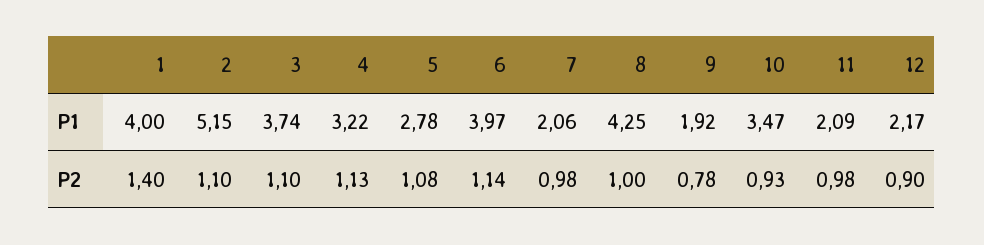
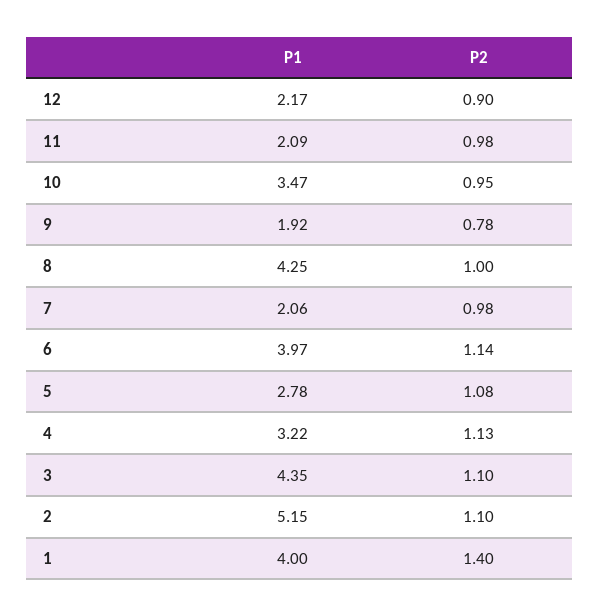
3, P1: 3.74 -> 4.35
10, P2: 0.93 -> 0.95

